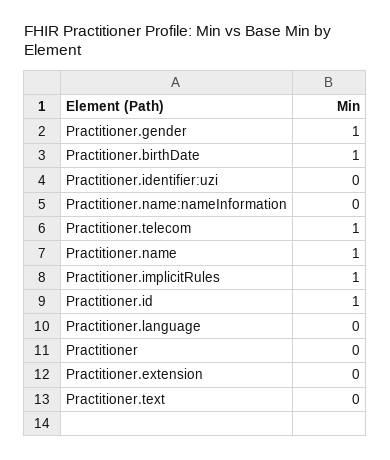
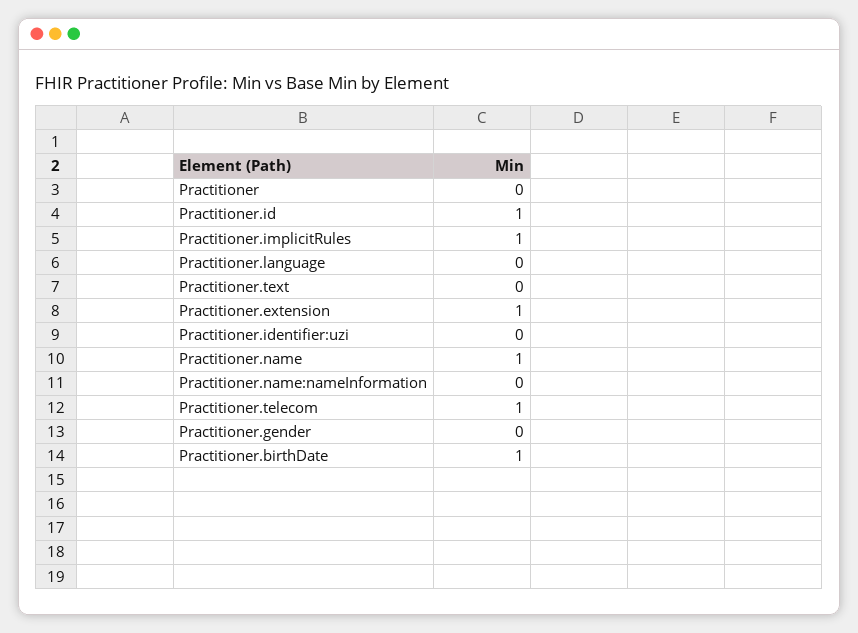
Practitioner.gender: 1 -> 0
Practitioner.extension: 0 -> 1

